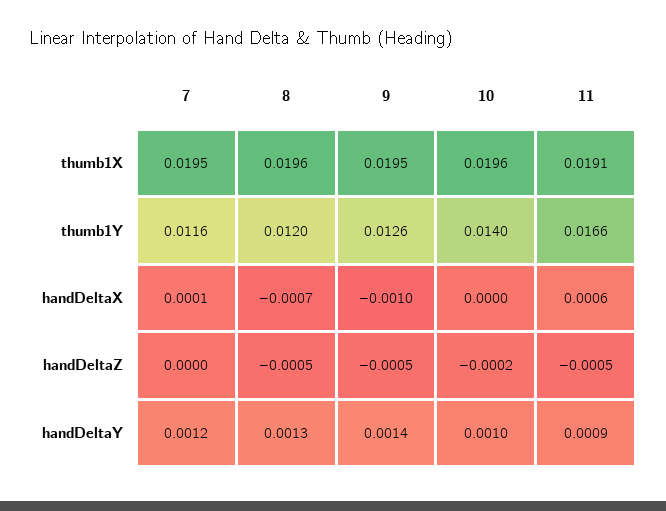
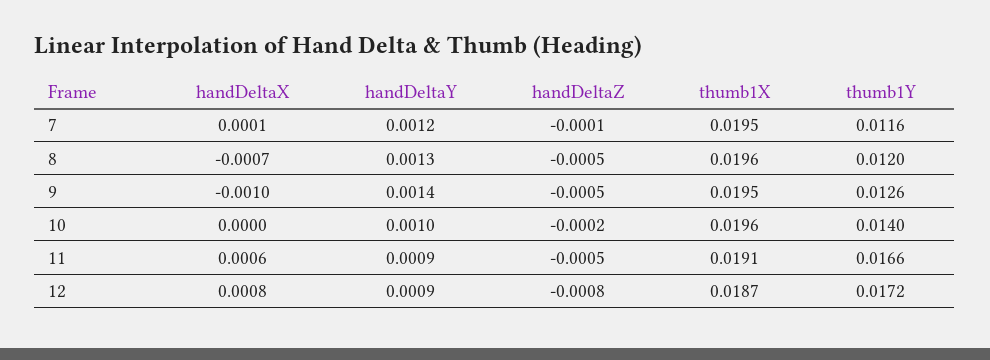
7, handDeltaZ: 0 -> -0.0001
12, handDeltaX: none -> 0.0008
12, handDeltaY: none -> 0.0009
12, handDeltaZ: none -> -0.0008
12, thumb1X: none -> 0.0187
12, thumb1Y: none -> 0.0172

